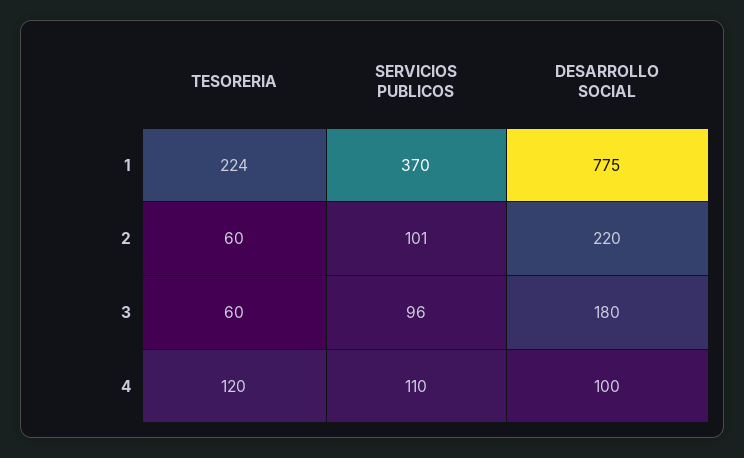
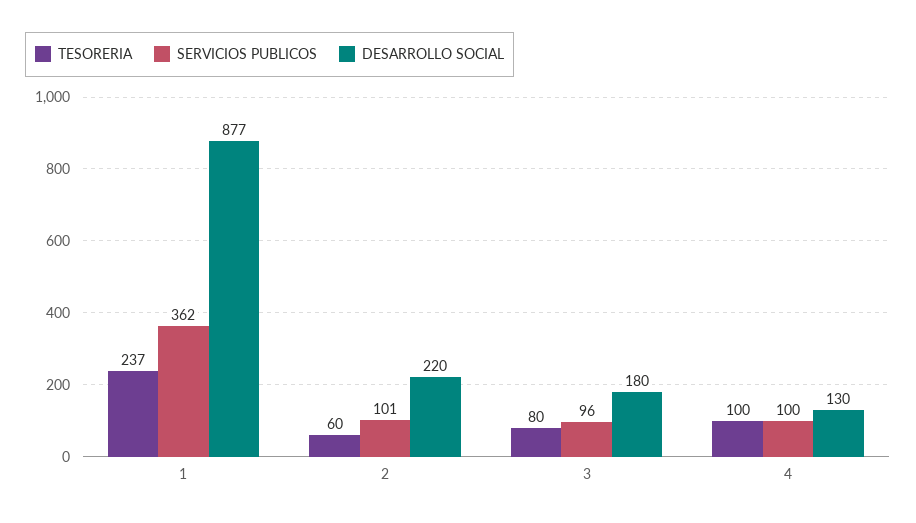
TESORERIA, 1: 224 -> 237
SERVICIOS PUBLICOS, 1: 370 -> 362
DESARROLLO SOCIAL, 1: 775 -> 877
TESORERIA, 3: 60 -> 80
TESORERIA, 4: 120 -> 100
SERVICIOS PUBLICOS, 4: 110 -> 100
DESARROLLO SOCIAL, 4: 100 -> 130

